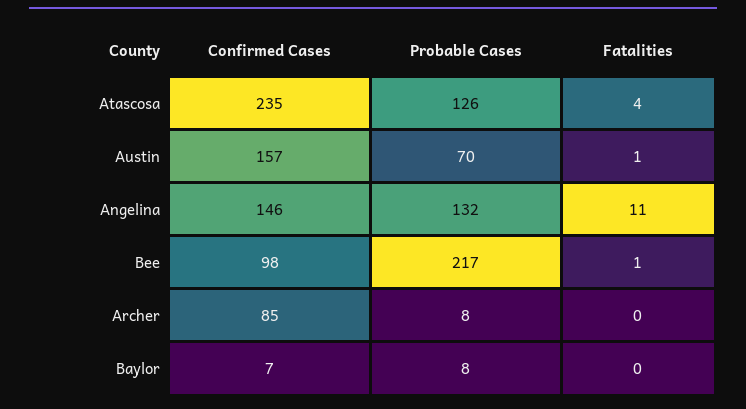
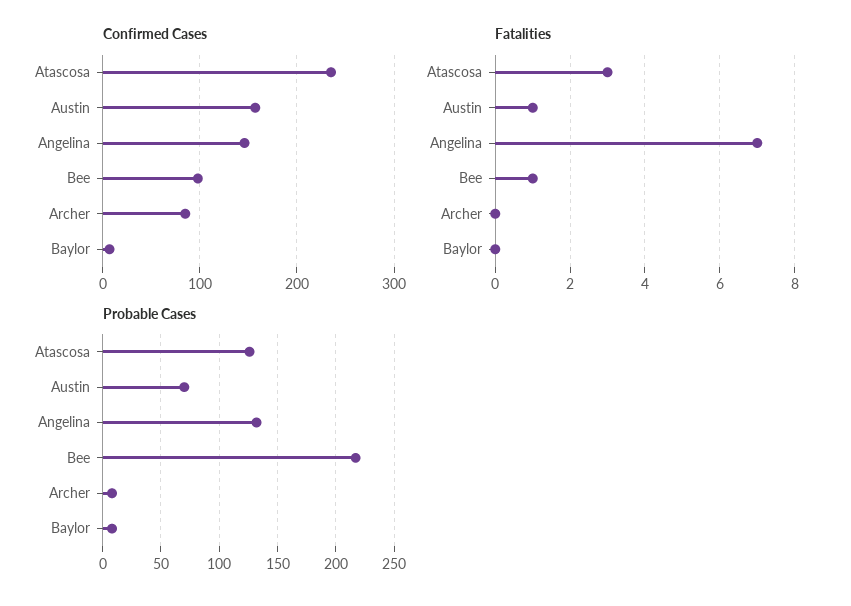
Fatalities, Atascosa: 4 -> 3
Fatalities, Angelina: 11 -> 7

